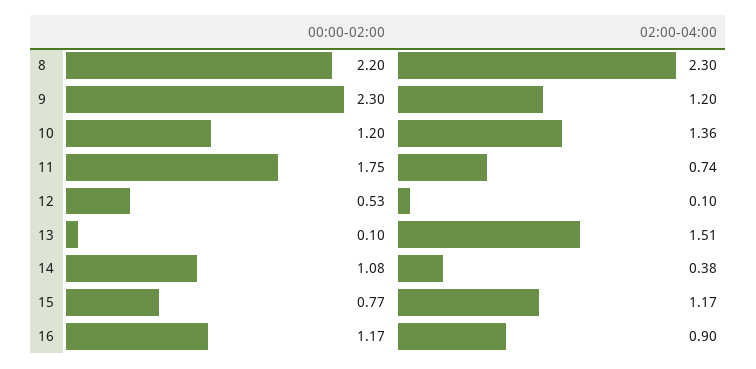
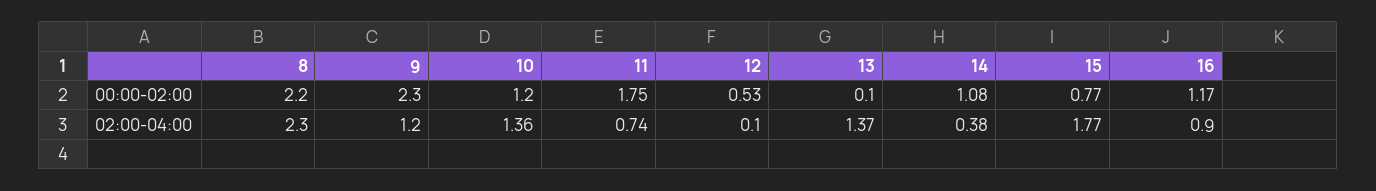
02:00-04:00, 13: 1.51 -> 1.37
02:00-04:00, 15: 1.17 -> 1.77

